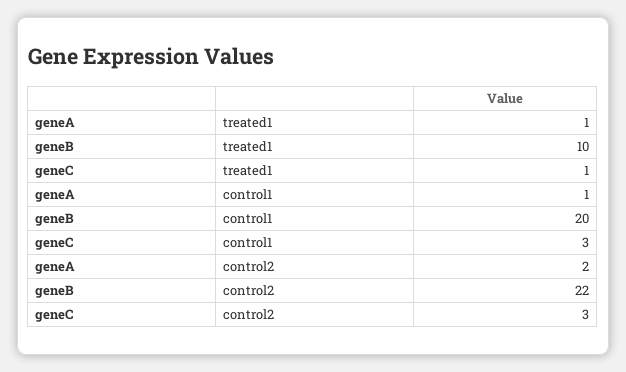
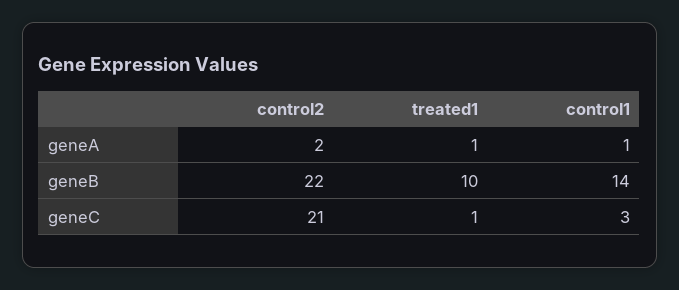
geneB, control1: 20 -> 14
geneC, control2: 3 -> 21

